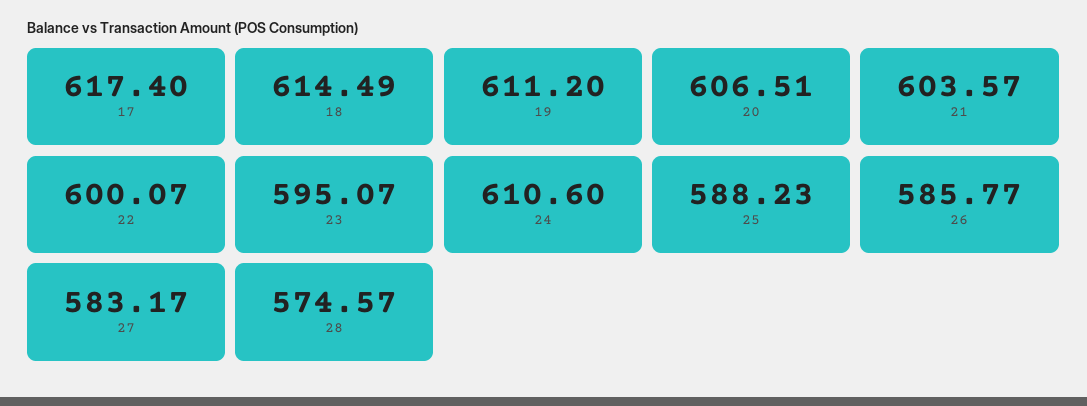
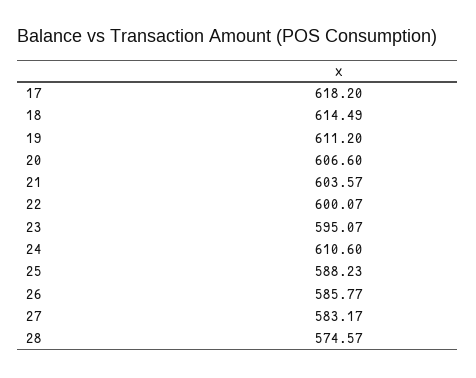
17: 617.4 -> 618.2
20: 606.51 -> 606.6

